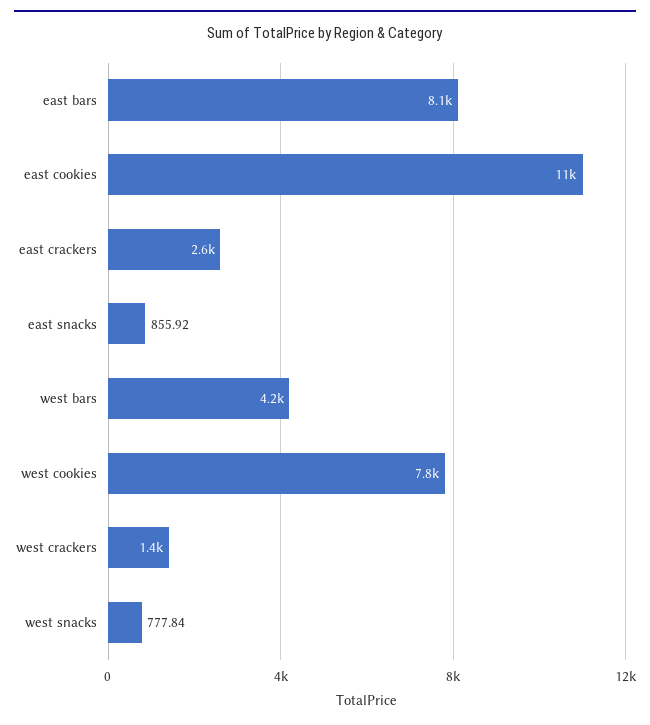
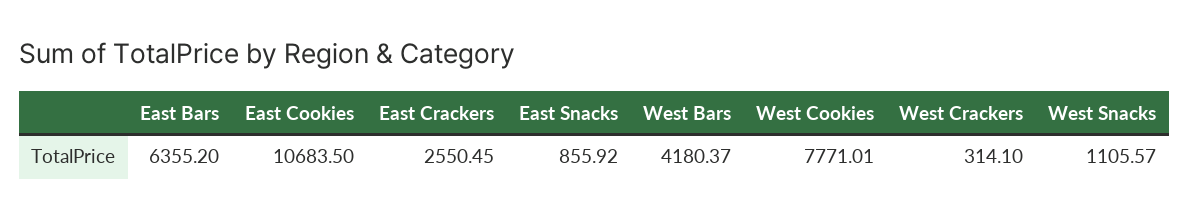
east bars: 8100 -> 6355.2
west crackers: 1400 -> 314.1
west snacks: 777.84 -> 1105.57

